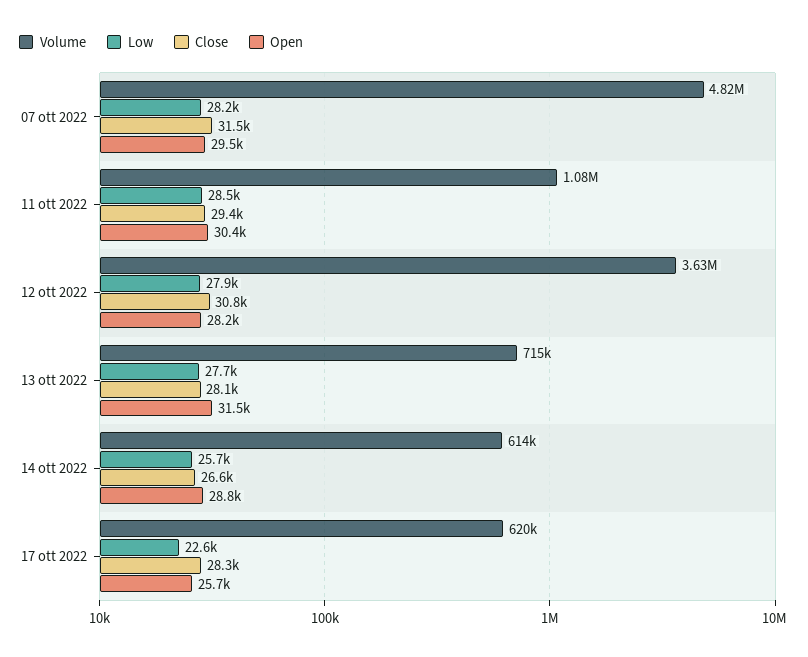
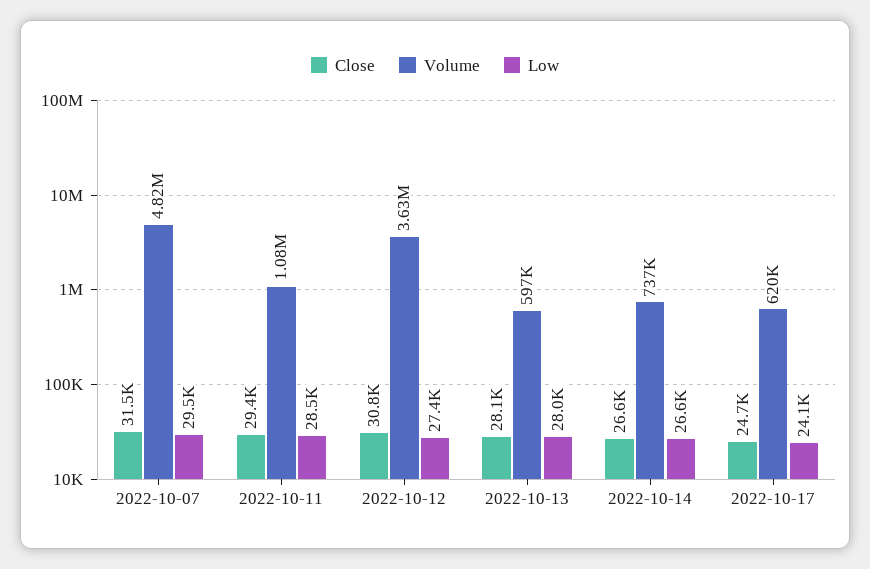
Low, 07 ott 2022: 28200 -> 29500
Open, 07 ott 2022: 29500 -> none
Open, 11 ott 2022: 30400 -> none
Low, 12 ott 2022: 27900 -> 27400
Open, 12 ott 2022: 28200 -> none
Volume, 13 ott 2022: 715000 -> 597000
Low, 13 ott 2022: 27700 -> 28000
Open, 13 ott 2022: 31500 -> none
Volume, 14 ott 2022: 614000 -> 737000
Low, 14 ott 2022: 25700 -> 26600
Open, 14 ott 2022: 28800 -> none
Low, 17 ott 2022: 22600 -> 24100
Close, 17 ott 2022: 28300 -> 24700
Open, 17 ott 2022: 25700 -> none

